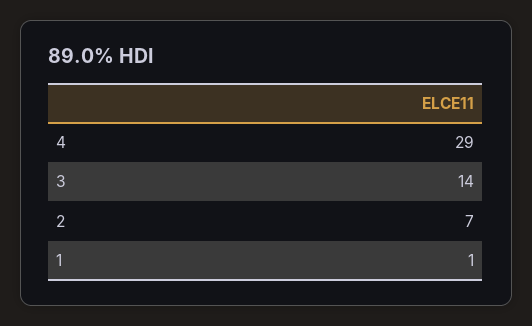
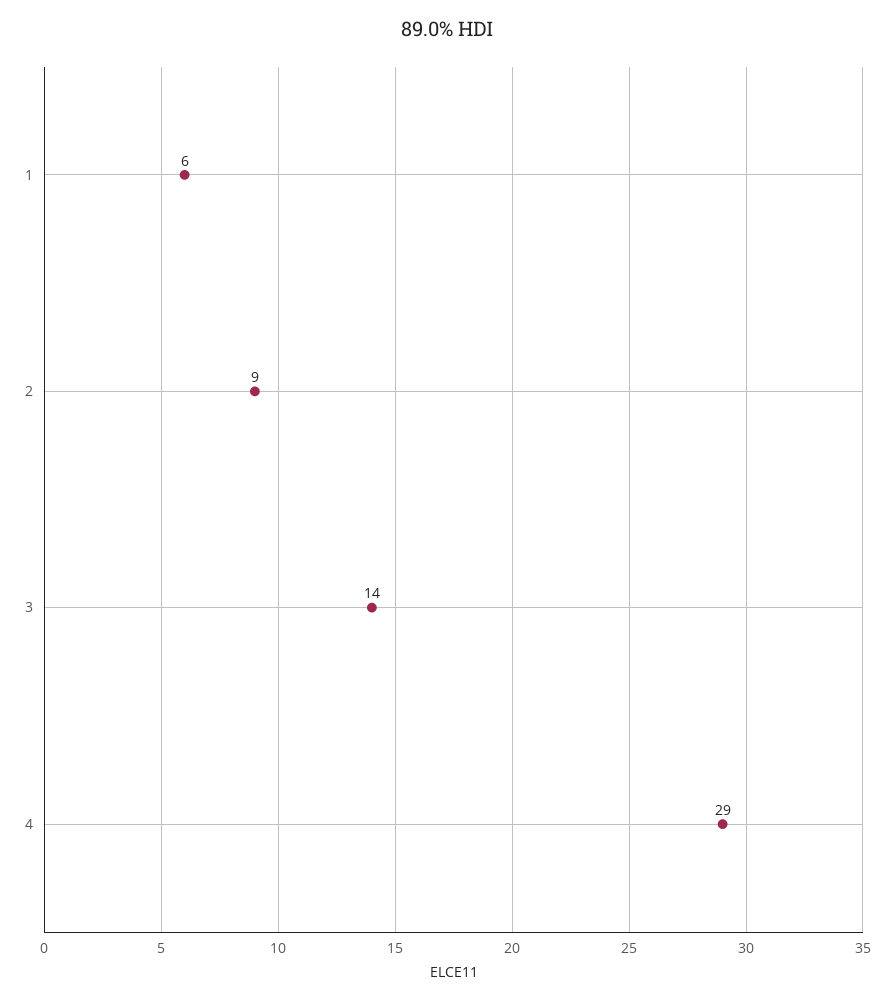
2: 7 -> 9
1: 1 -> 6

